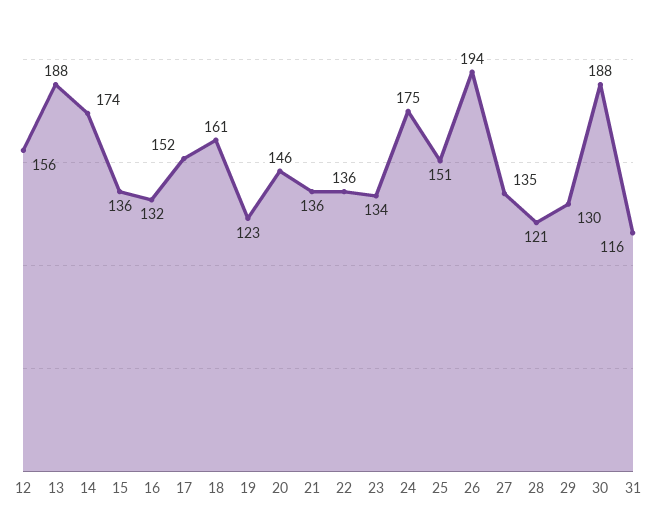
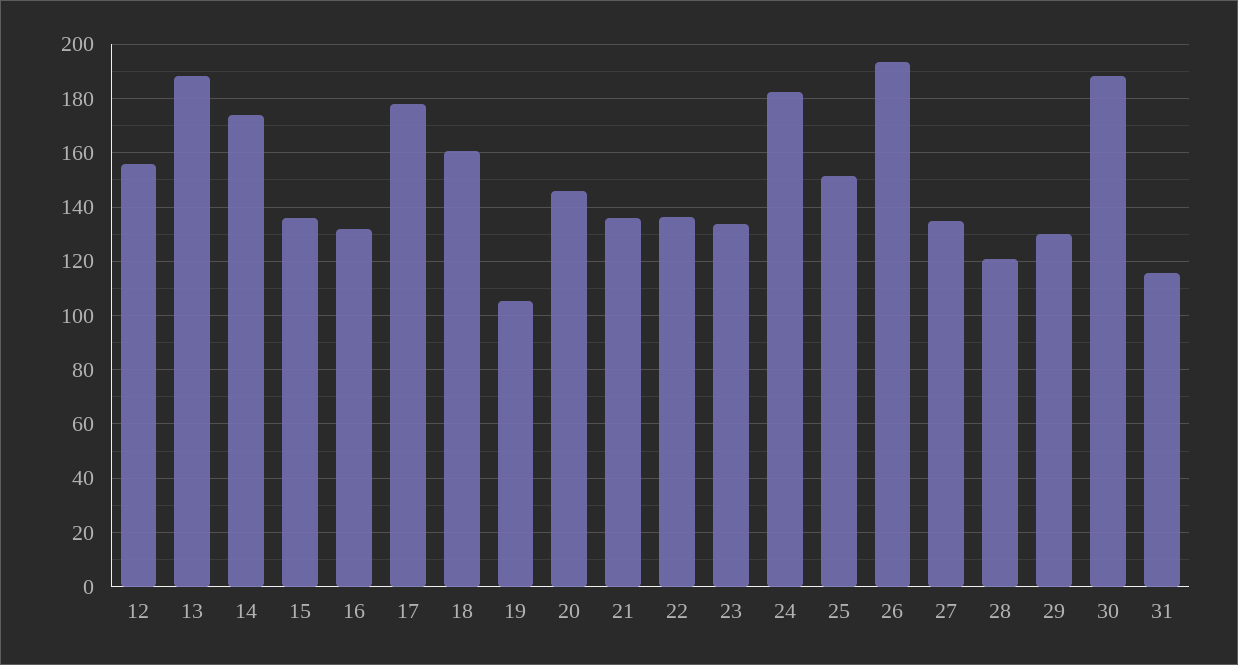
17: 152 -> 177.5
19: 123 -> 105
24: 175 -> 182.5

